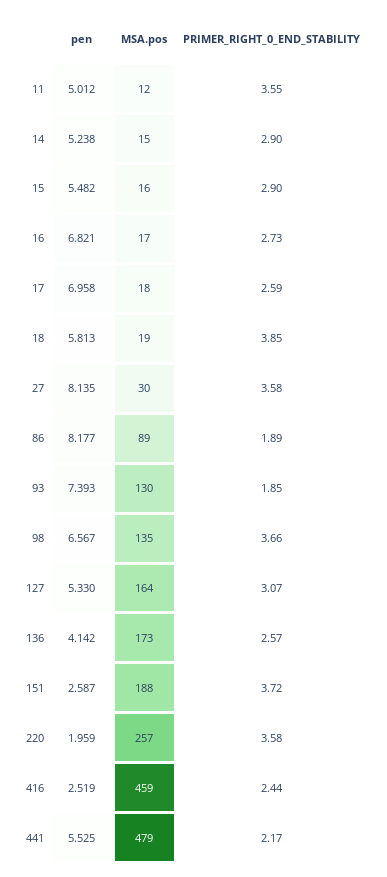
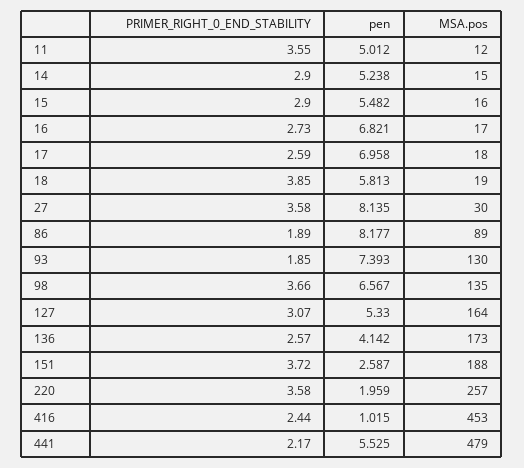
pen, 416: 2.519 -> 1.015
MSA.pos, 416: 459 -> 453

